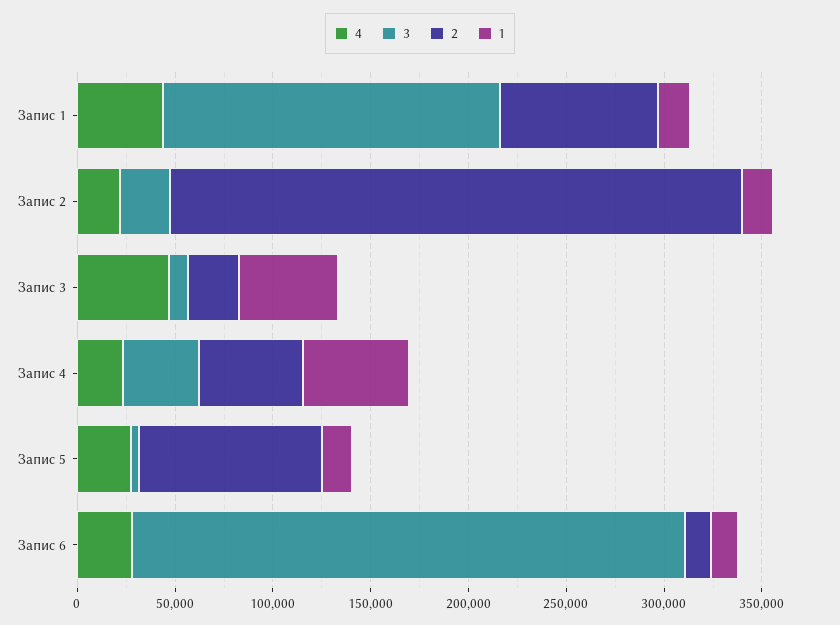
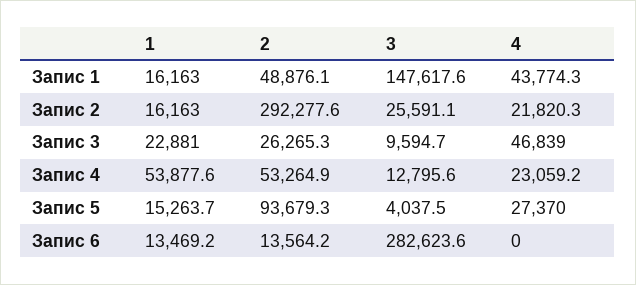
3, Запис 1: 170000 -> 147617.6
2, Запис 1: 80000 -> 48876.1
1, Запис 3: 50000 -> 22881
3, Запис 4: 40000 -> 12795.6
4, Запис 6: 30000 -> 0

